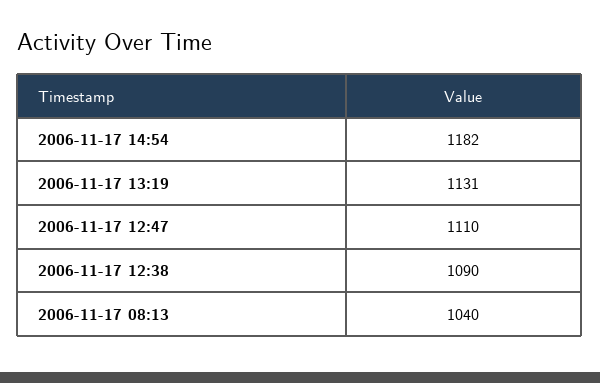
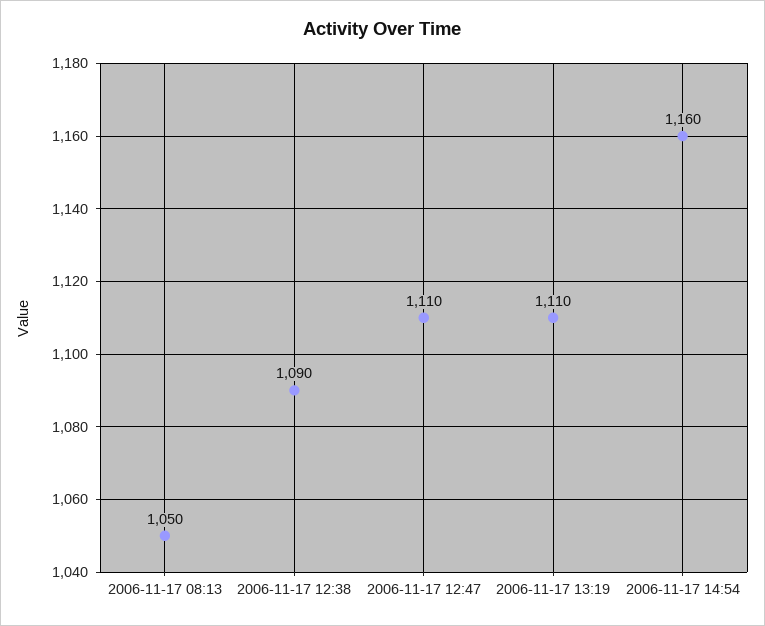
2006-11-17 14:54: 1182 -> 1160
2006-11-17 13:19: 1131 -> 1110
2006-11-17 08:13: 1040 -> 1050

